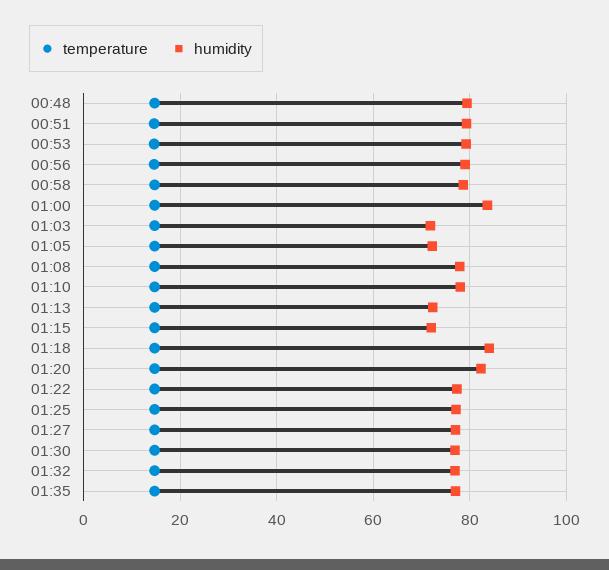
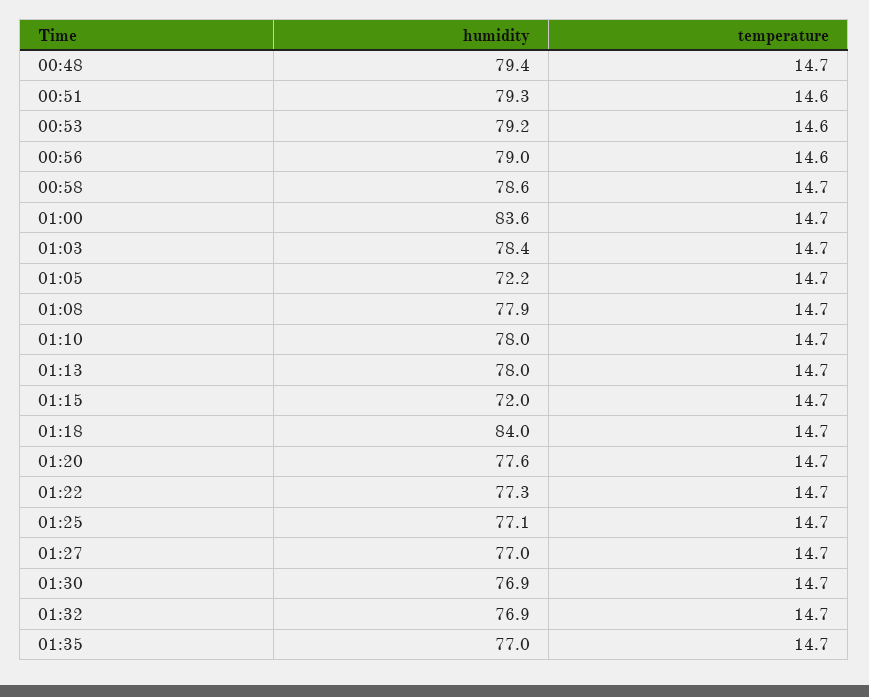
humidity, 01:03: 72 -> 78.4
humidity, 01:13: 72 -> 78
humidity, 01:20: 82 -> 77.6

